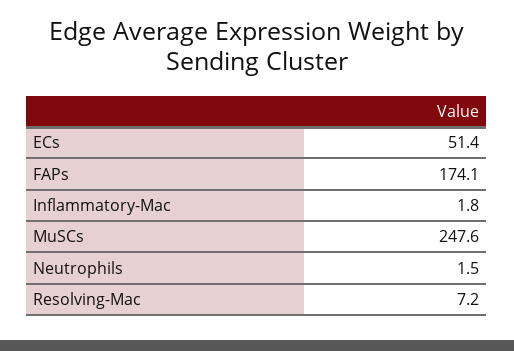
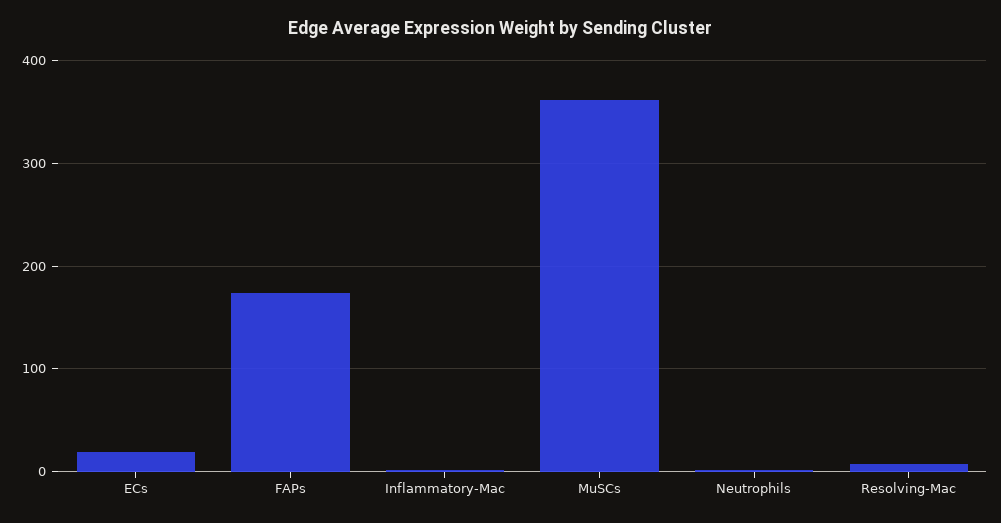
ECs: 51.4 -> 20
MuSCs: 247.6 -> 360

